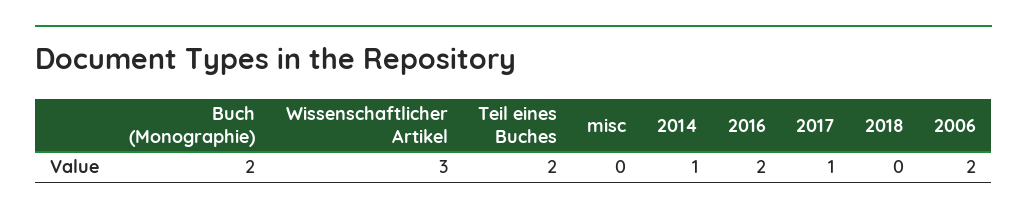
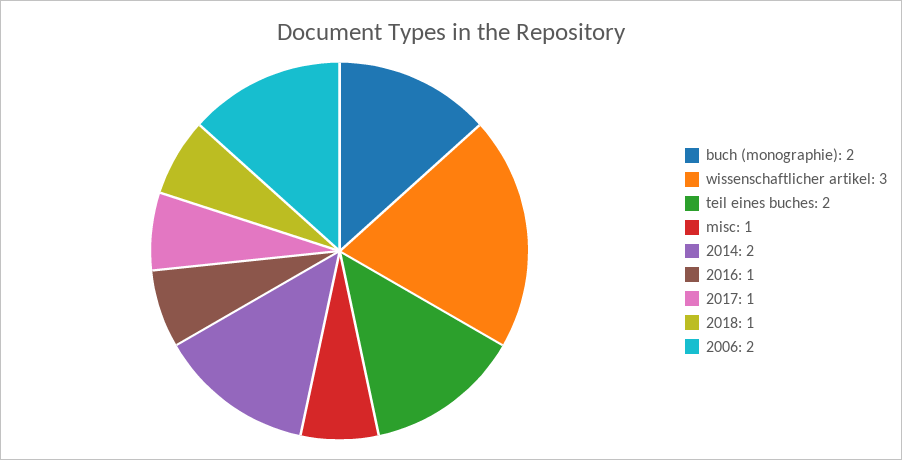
misc: 0 -> 1
2014: 1 -> 2
2016: 2 -> 1
2018: 0 -> 1

